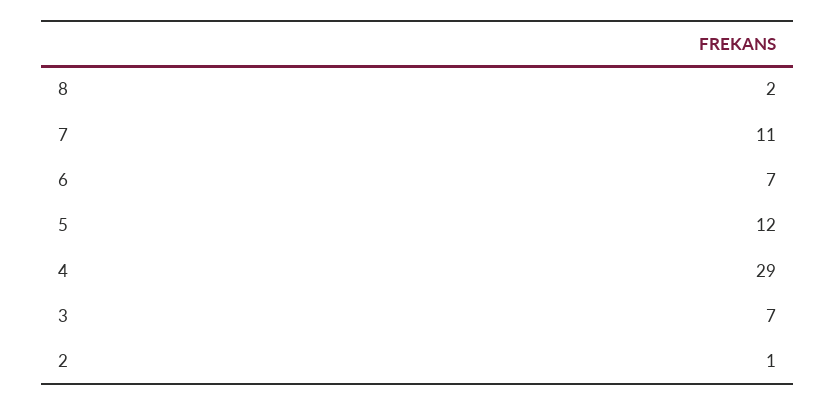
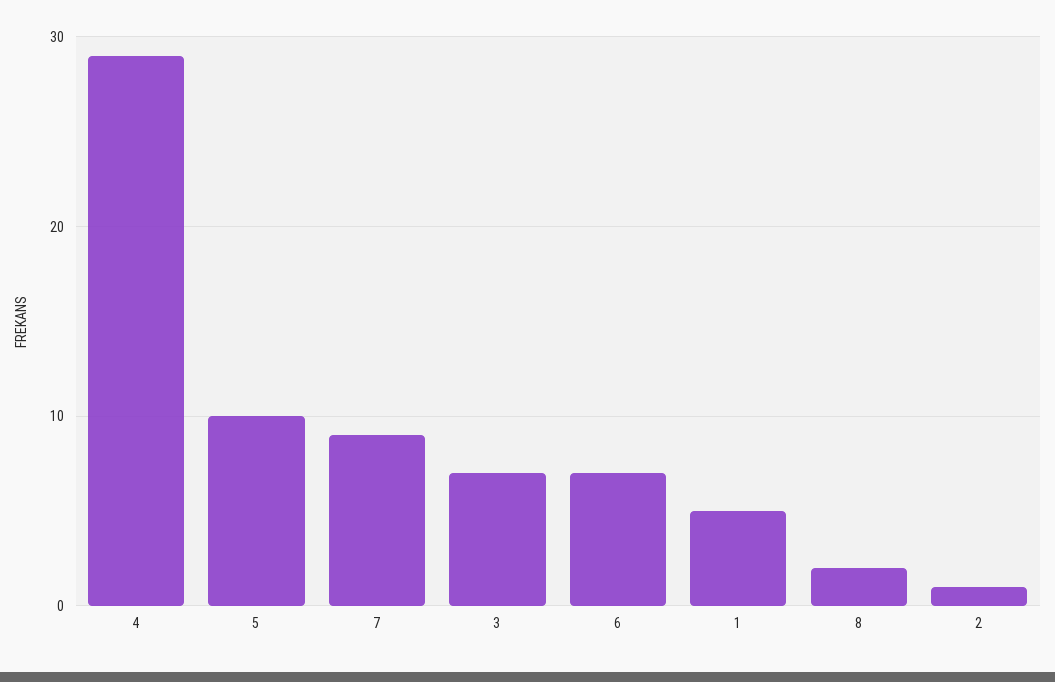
7: 11 -> 9
5: 12 -> 10
1: none -> 5

